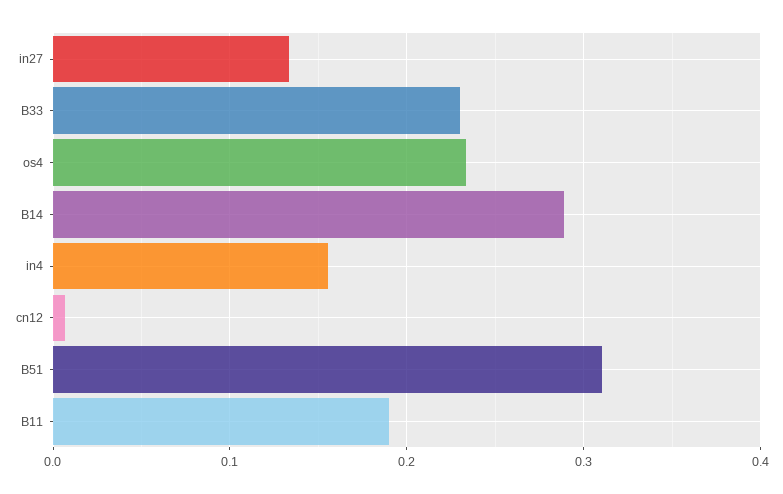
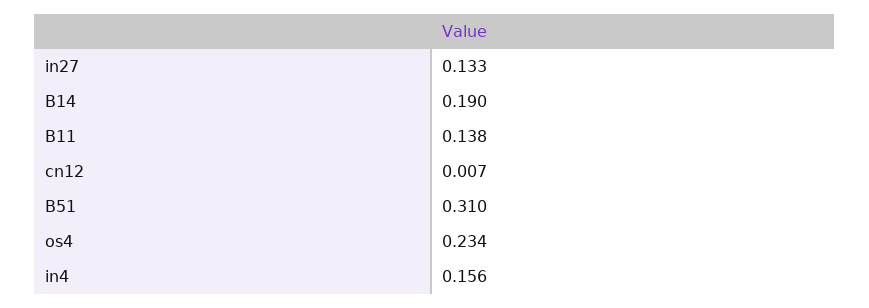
B33: 0.23 -> none
B14: 0.29 -> 0.19
B11: 0.19 -> 0.138

